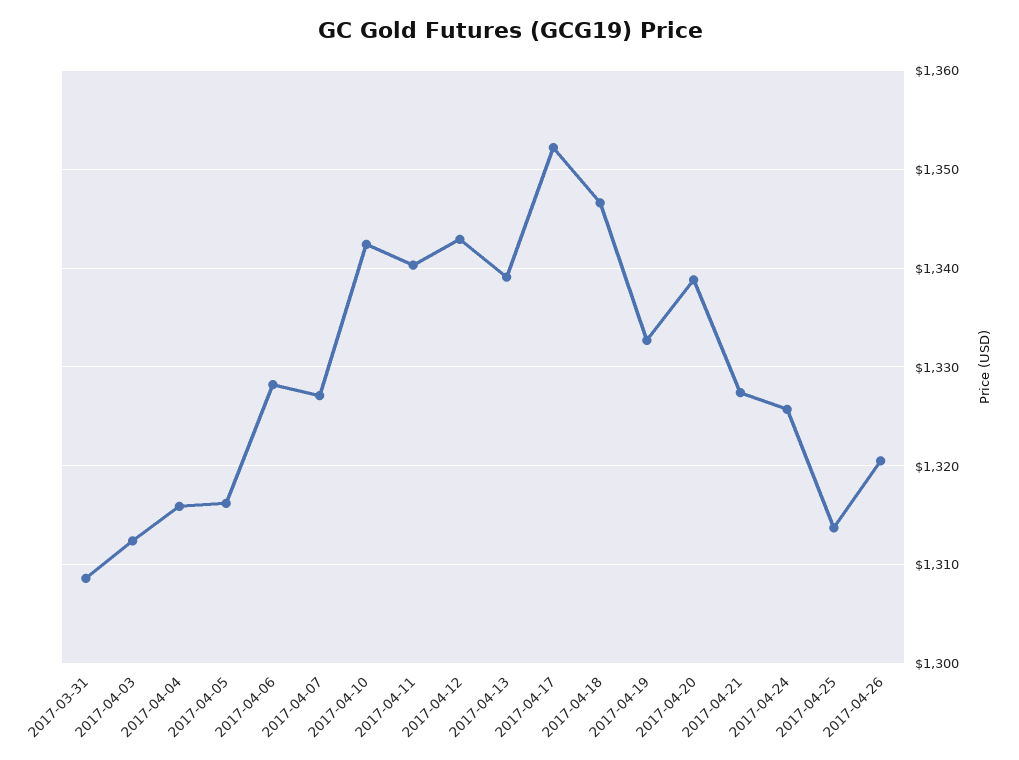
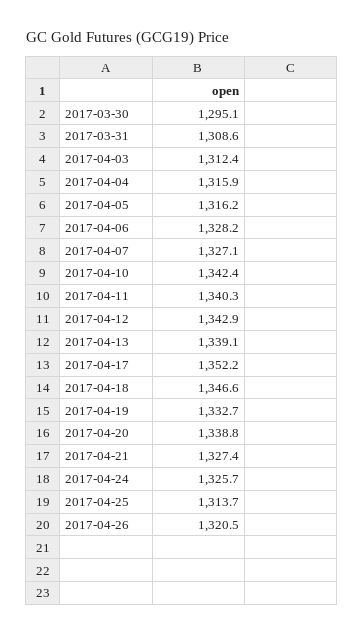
2017-03-30: none -> 1295.1

